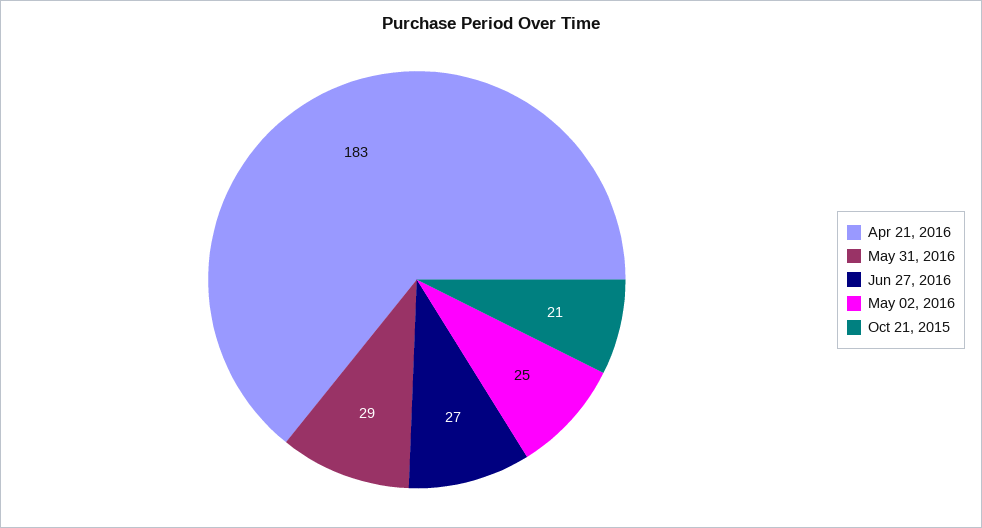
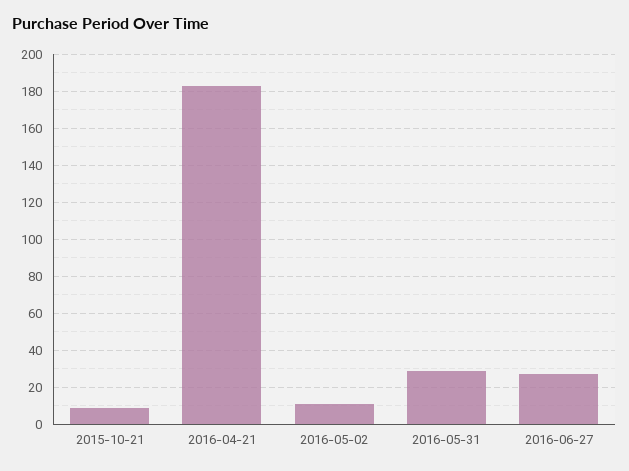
May 02, 2016: 25 -> 10
Oct 21, 2015: 21 -> 10

